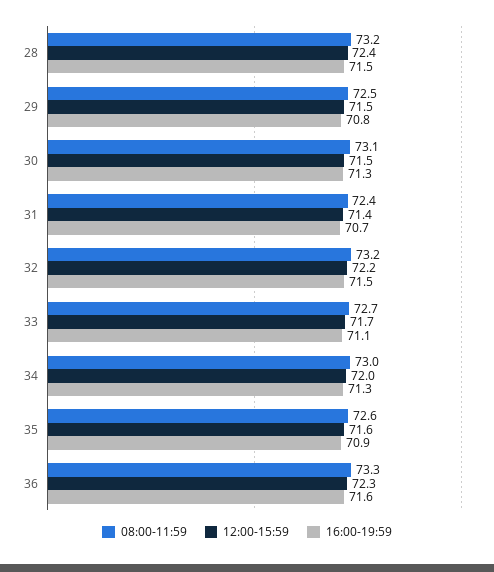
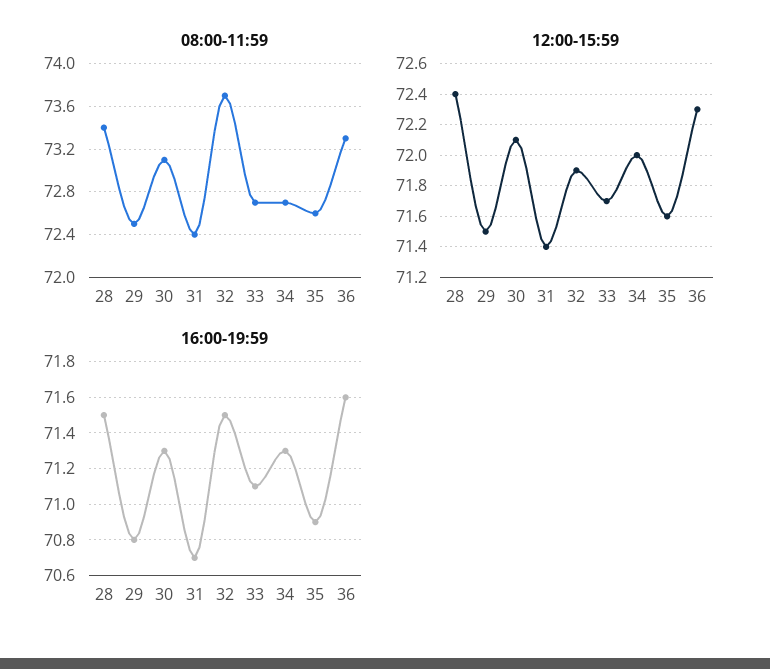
08:00-11:59, 28: 73.2 -> 73.4
12:00-15:59, 30: 71.5 -> 72.1
08:00-11:59, 32: 73.2 -> 73.7
12:00-15:59, 32: 72.2 -> 71.9
08:00-11:59, 34: 73 -> 72.7

